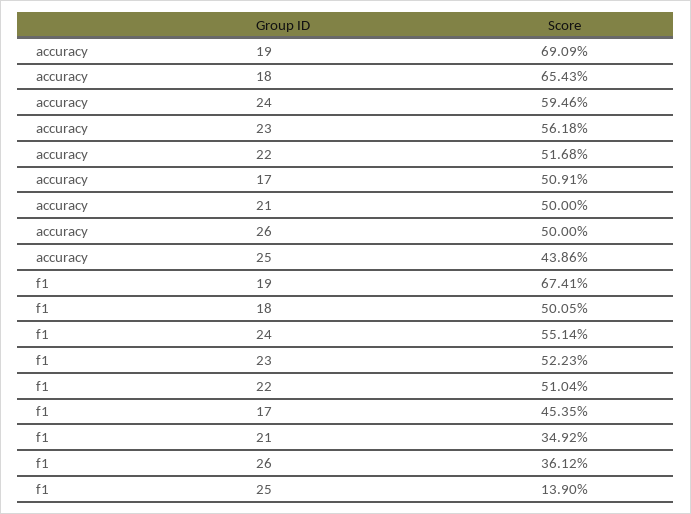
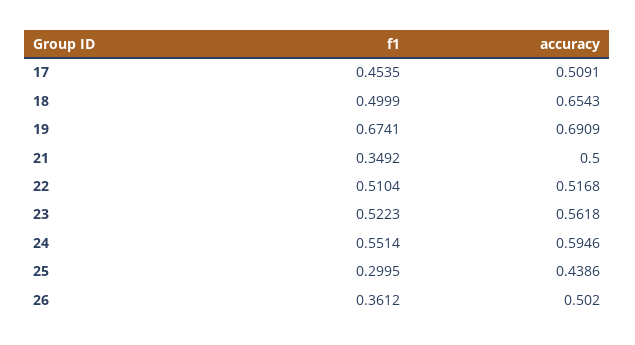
accuracy, 26: 0.5 -> 0.502
f1, 18: 0.5005 -> 0.4999
f1, 25: 0.139 -> 0.2995

